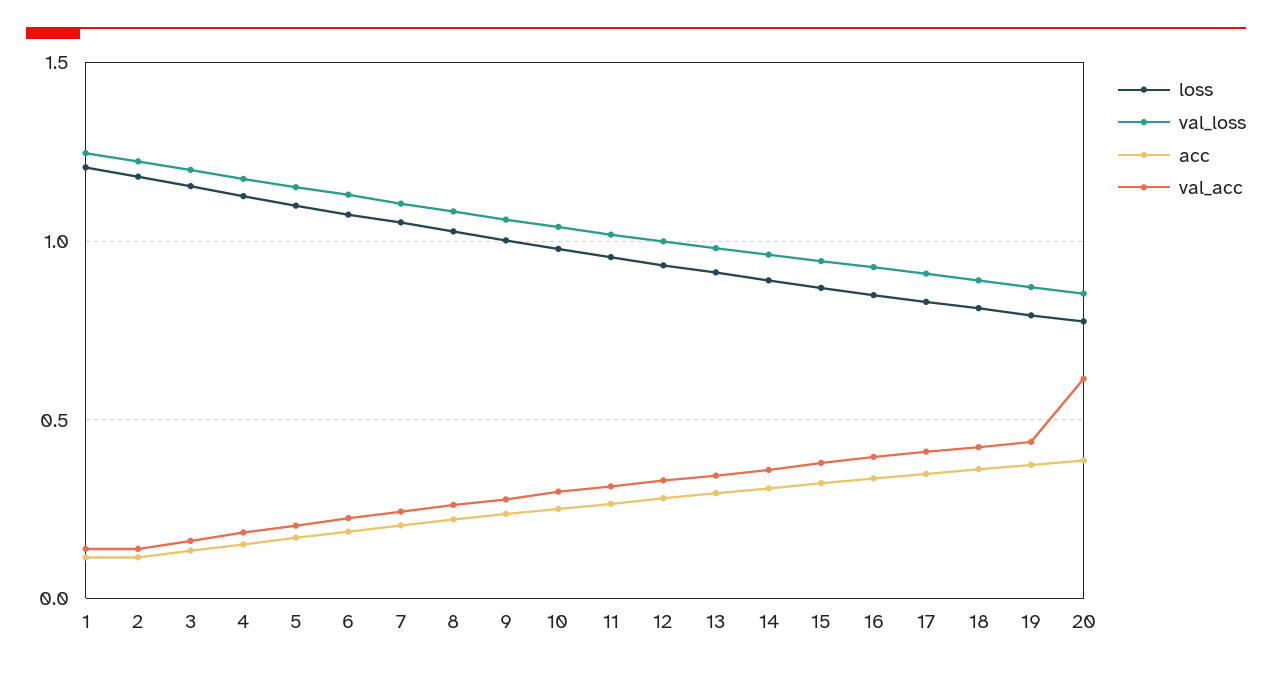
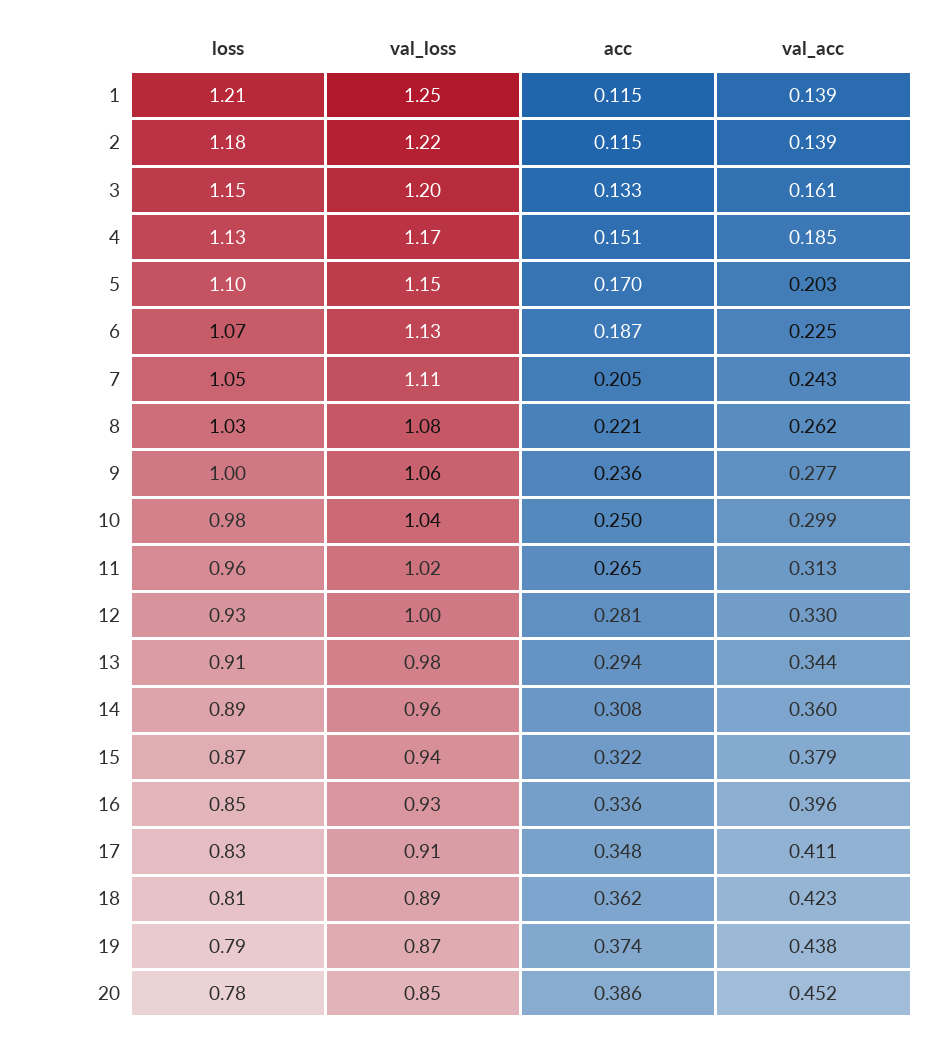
val_acc, 20: 0.6 -> 0.452

